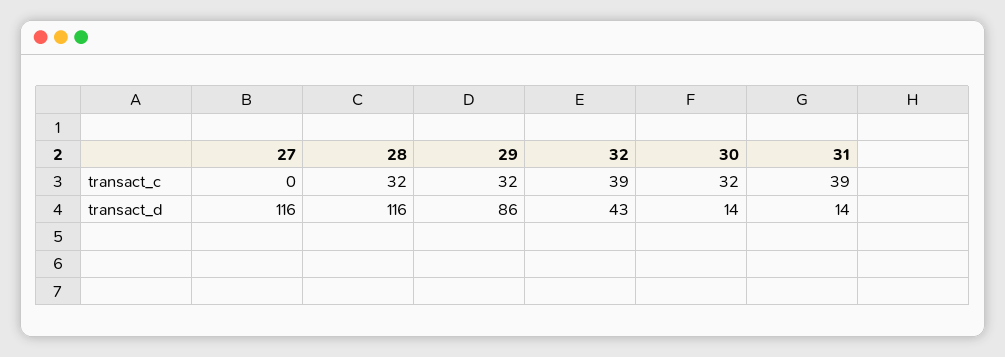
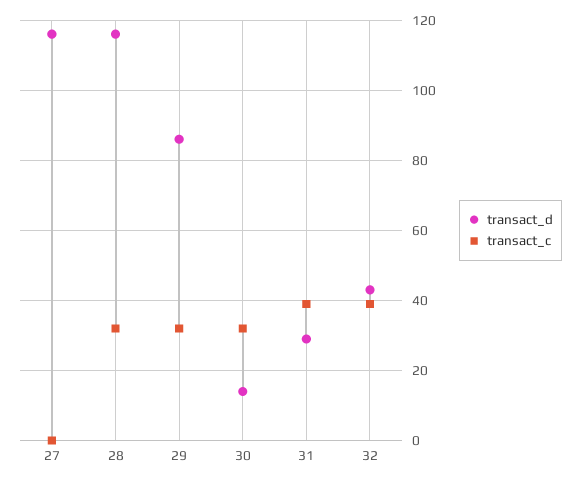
transact_d, 31: 14 -> 30

